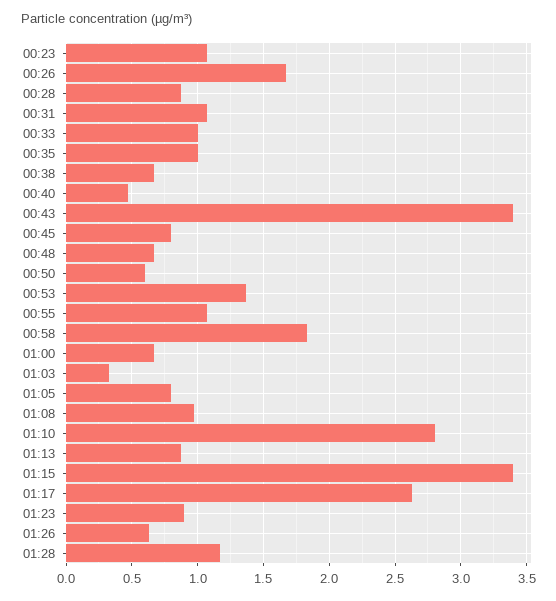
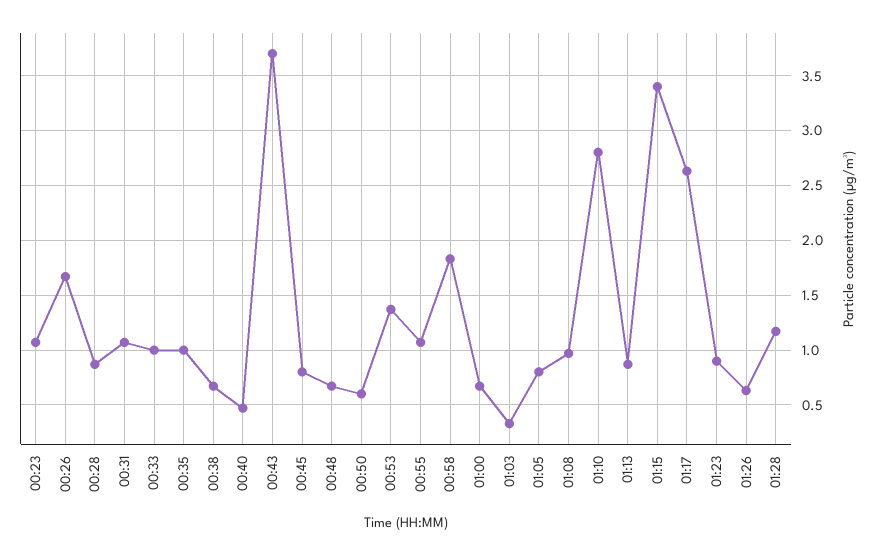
00:43: 3.4 -> 3.7

